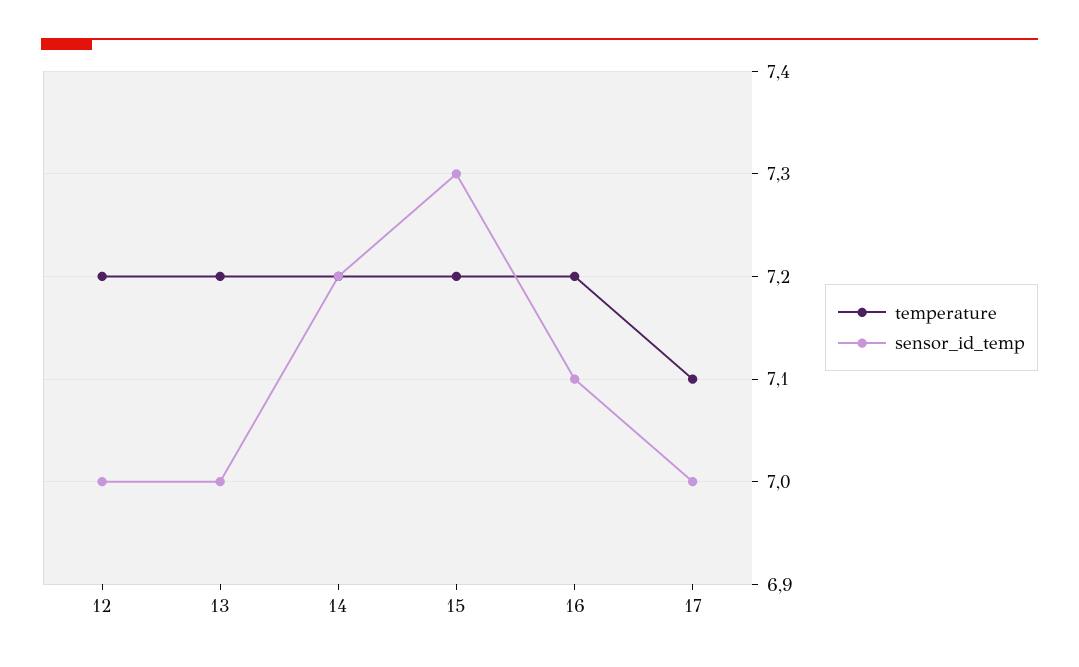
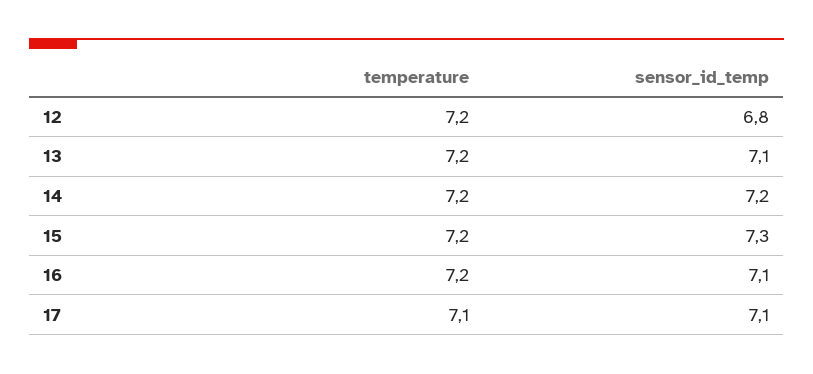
sensor_id_temp, 12: 7 -> 6.8
sensor_id_temp, 13: 7 -> 7.1
sensor_id_temp, 17: 7 -> 7.1

